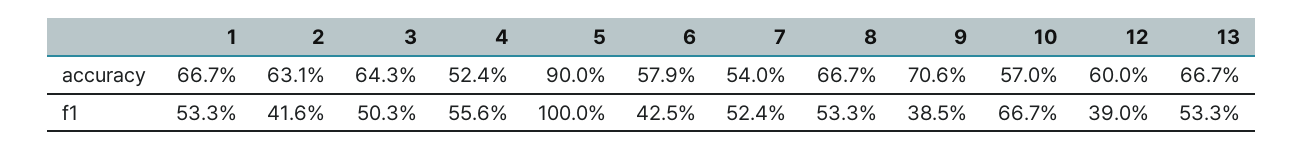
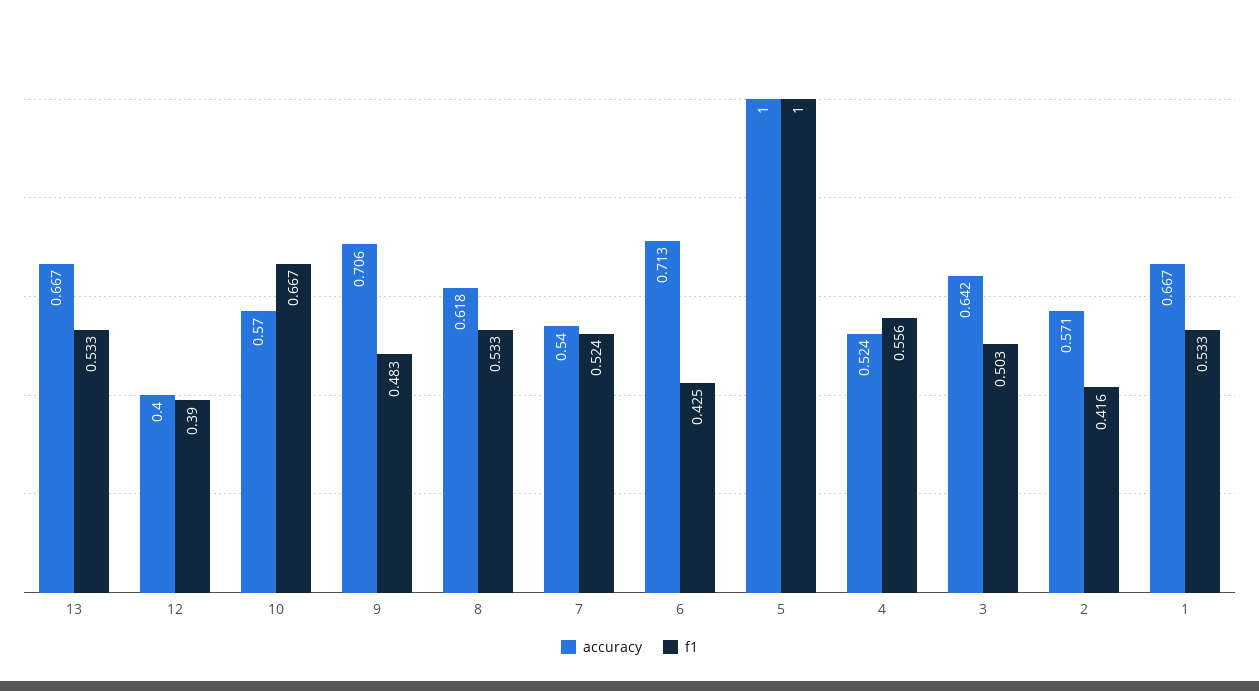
accuracy, 2: 0.631 -> 0.571
accuracy, 3: 0.643 -> 0.642
accuracy, 5: 0.9 -> 1
accuracy, 6: 0.579 -> 0.713
accuracy, 8: 0.667 -> 0.618
accuracy, 12: 0.6 -> 0.4
f1, 9: 0.385 -> 0.483

